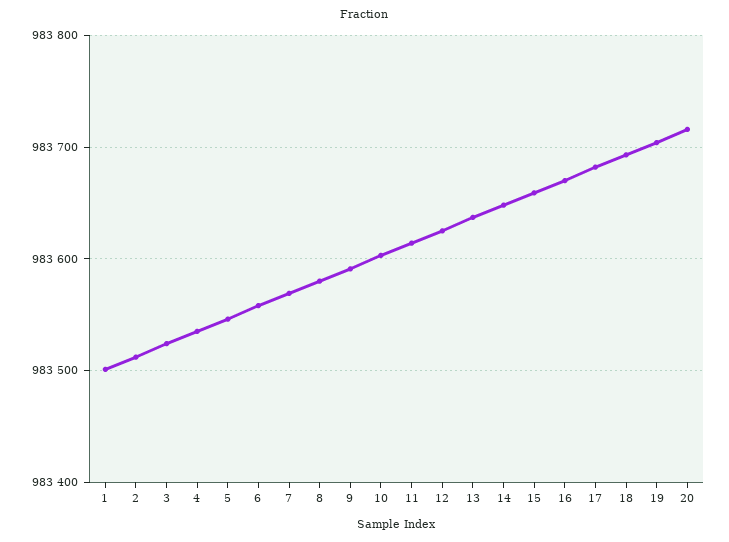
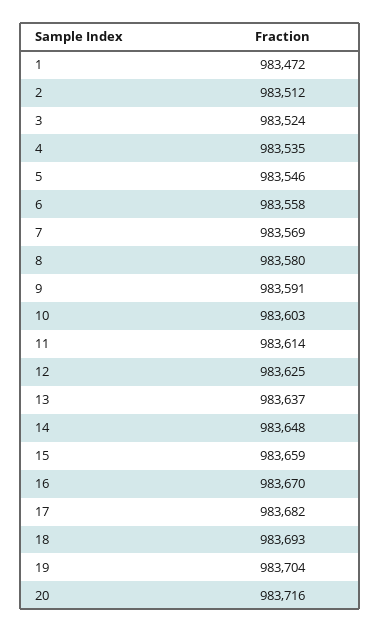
1: 983500 -> 983472

